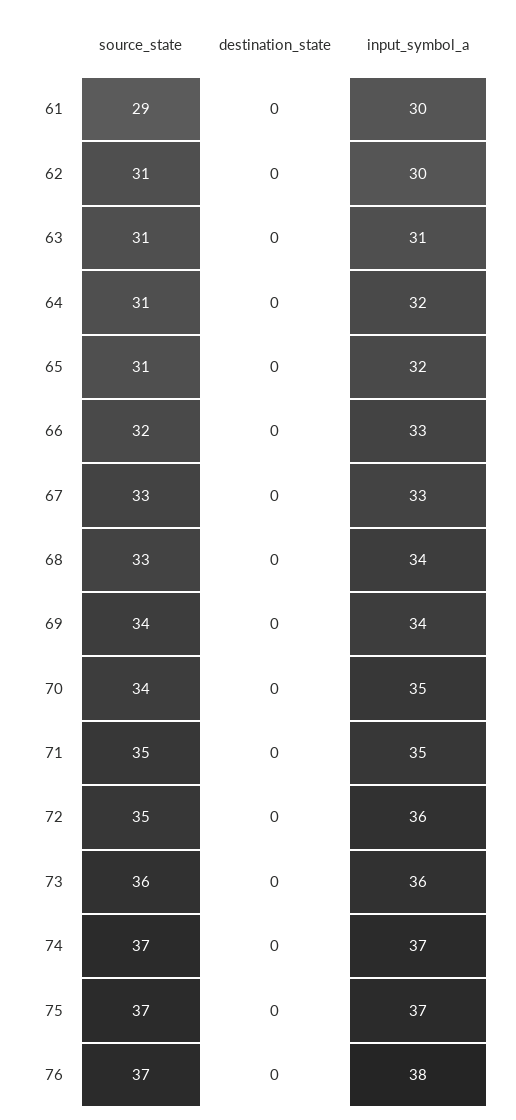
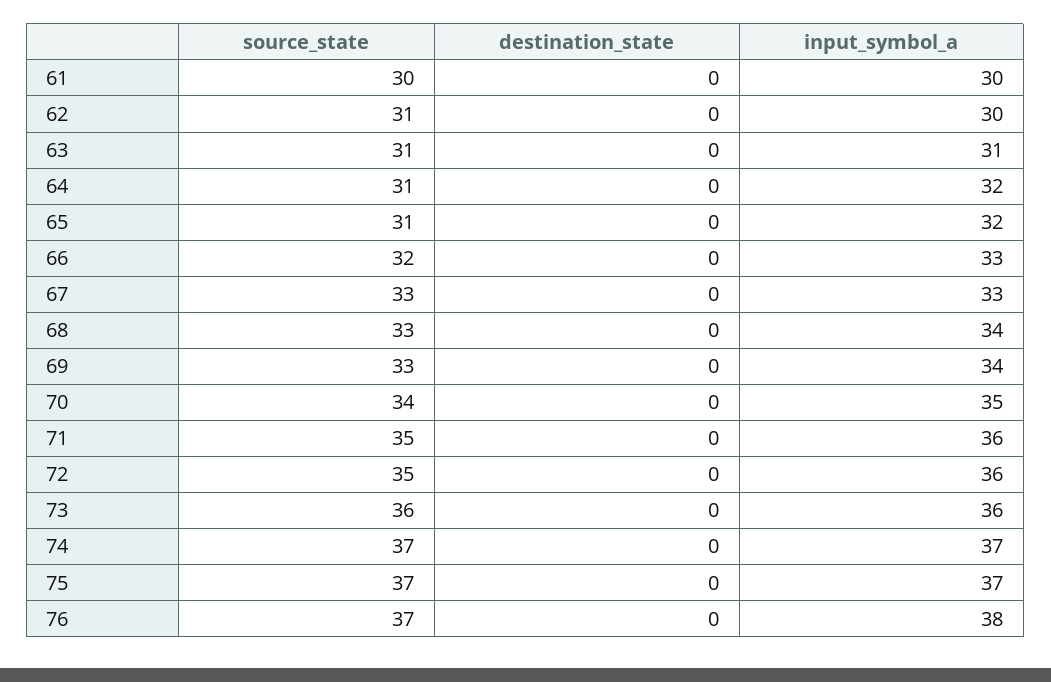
source_state, 61: 29 -> 30
source_state, 69: 34 -> 33
input_symbol_a, 71: 35 -> 36

